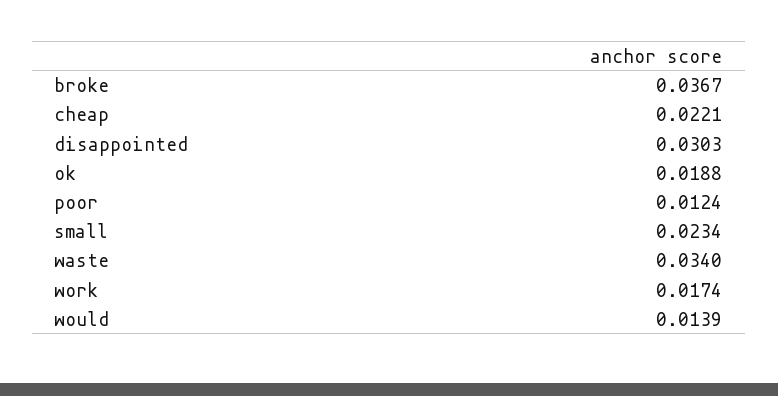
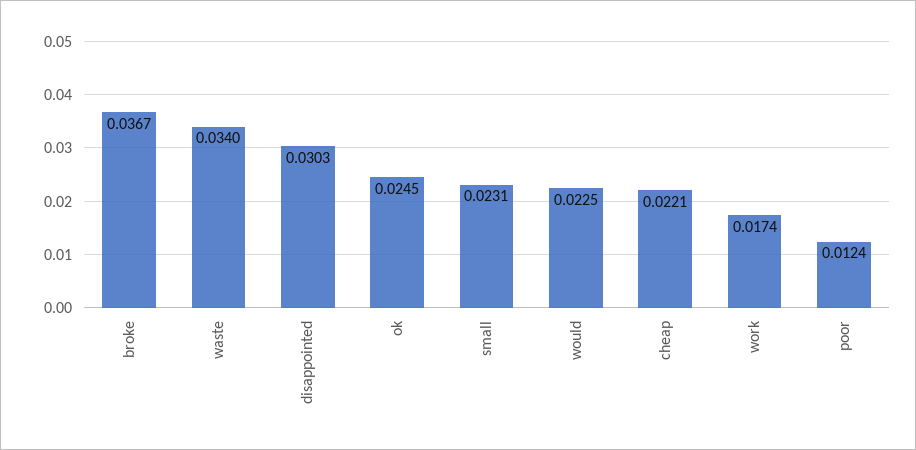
ok: 0.0188 -> 0.0245
small: 0.0234 -> 0.0231
would: 0.0139 -> 0.0225

